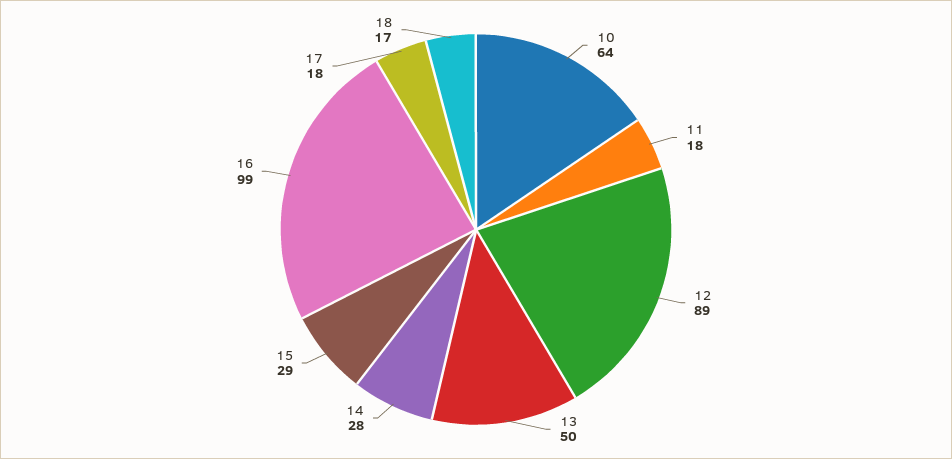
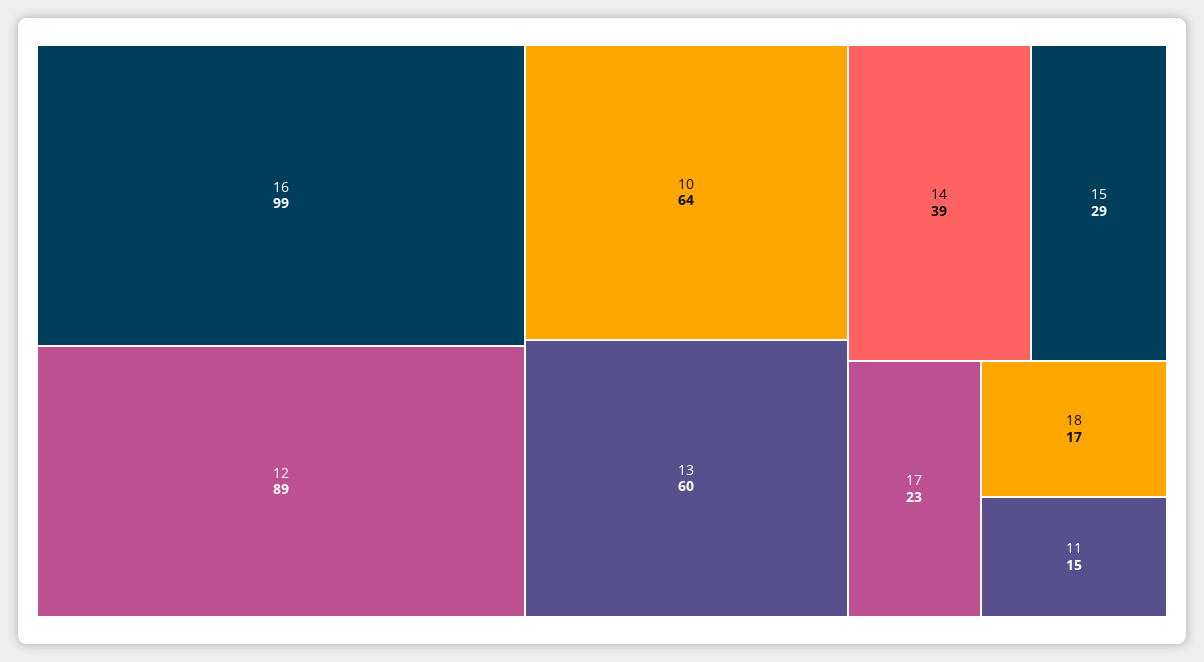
11: 18 -> 15
13: 50 -> 60
14: 28 -> 39
17: 18 -> 23

